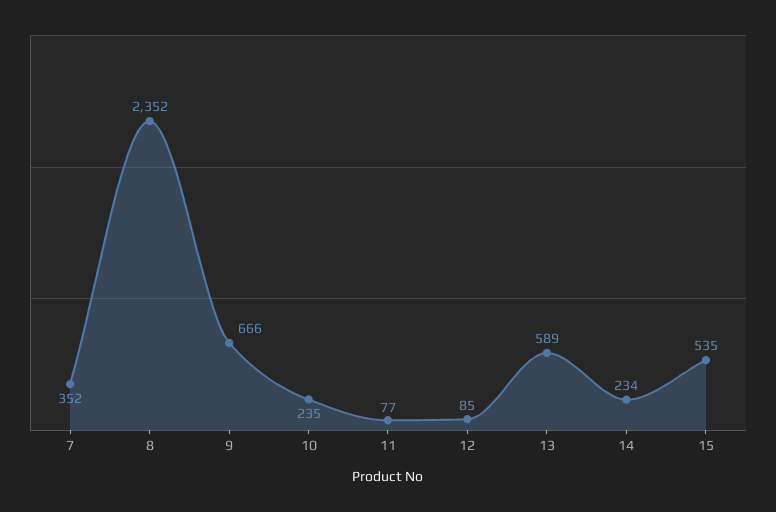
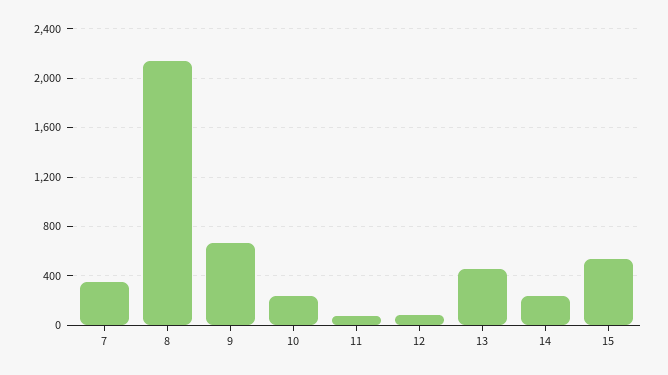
8: 2352 -> 2150
13: 589 -> 450

